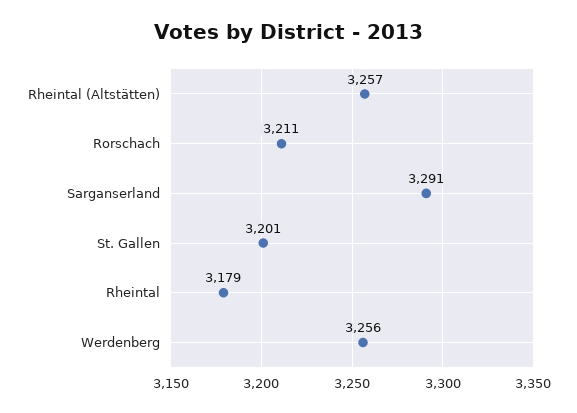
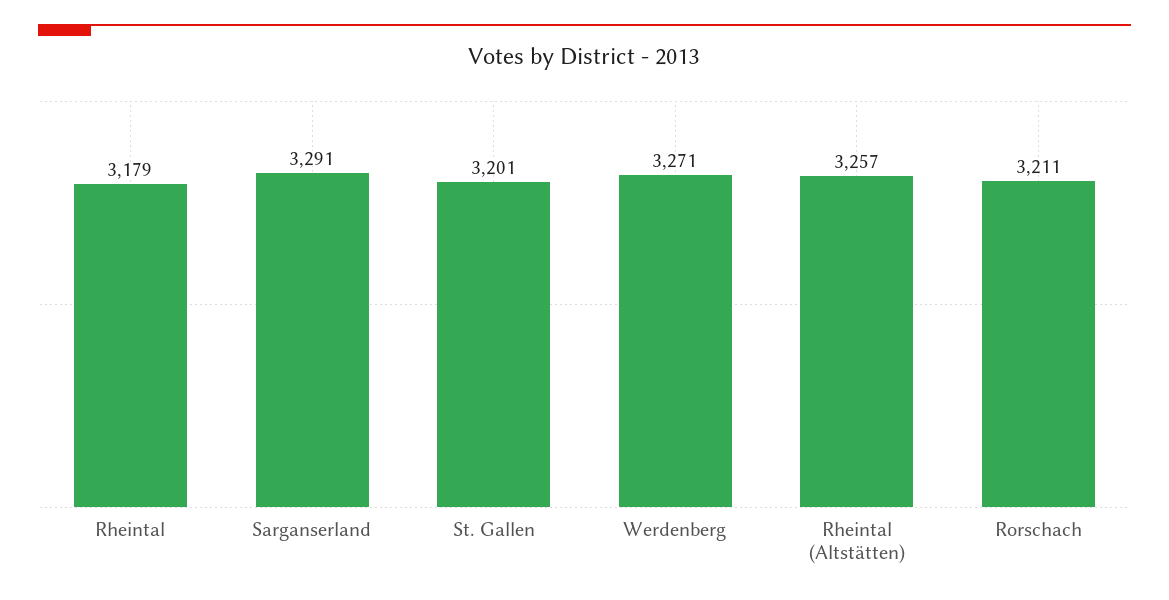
Werdenberg: 3256 -> 3271

